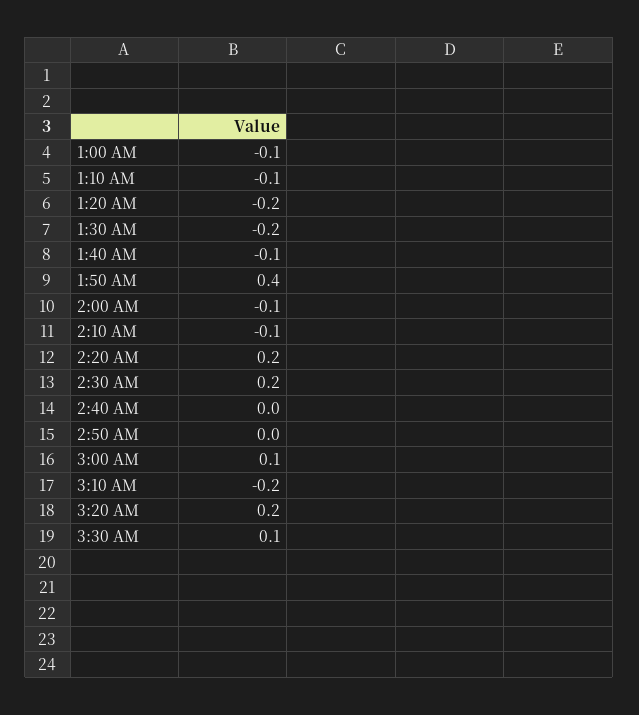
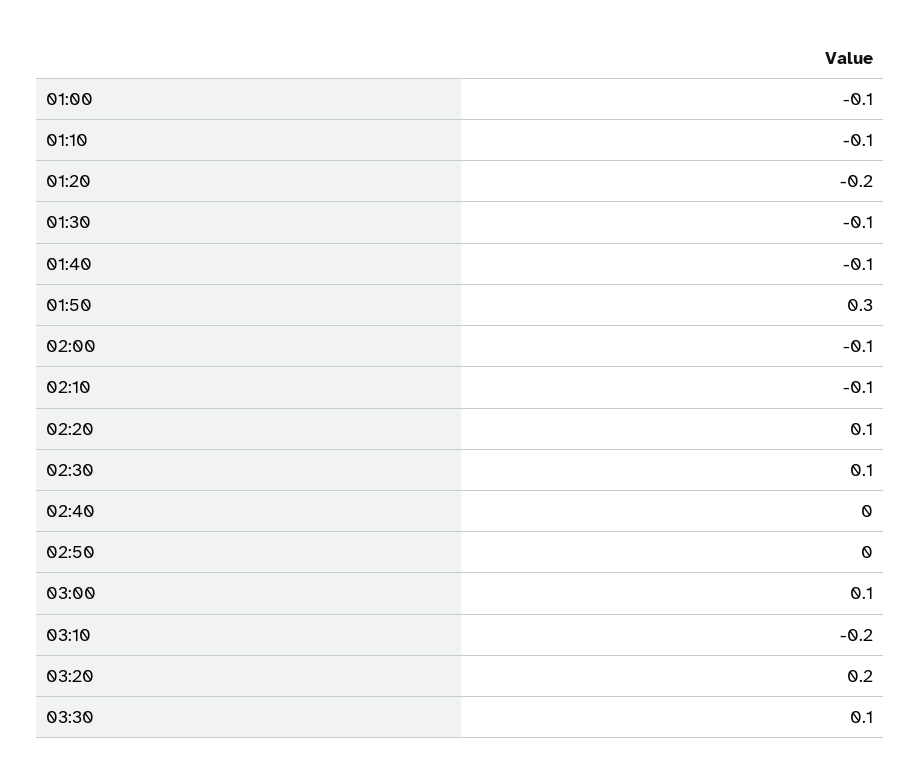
1:30 AM: -0.2 -> -0.1
1:50 AM: 0.4 -> 0.3
2:20 AM: 0.2 -> 0.1
2:30 AM: 0.2 -> 0.1

